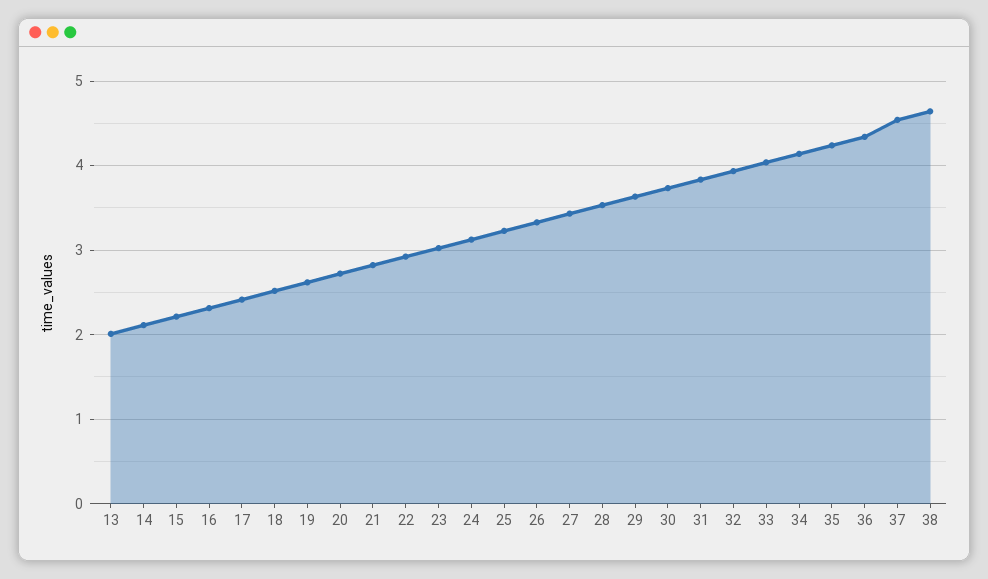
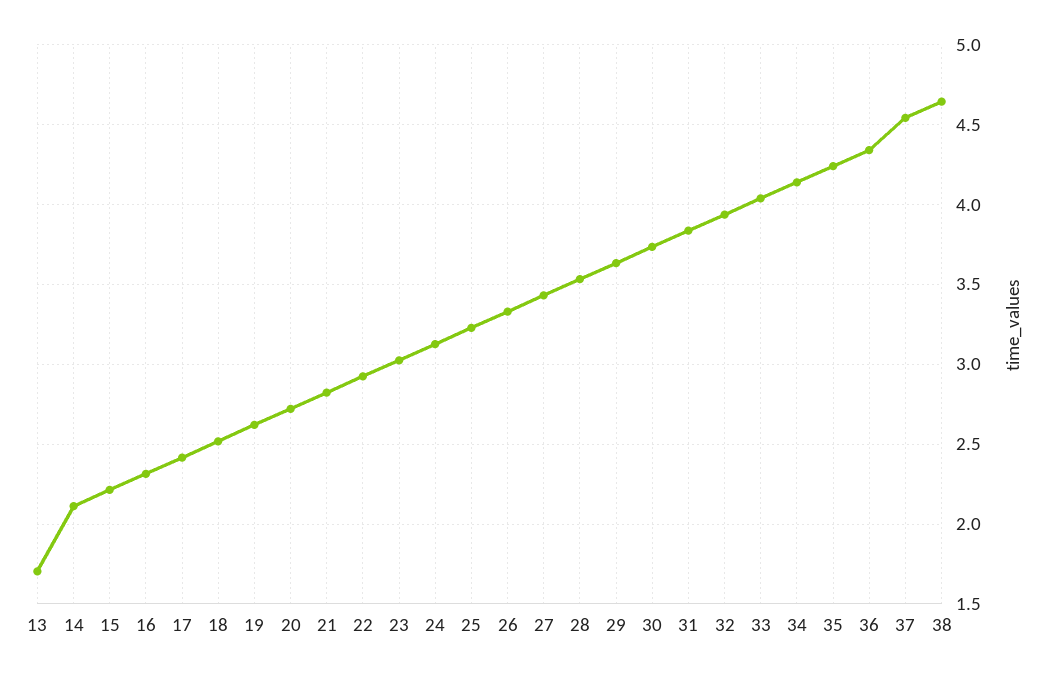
13: 2 -> 1.7

